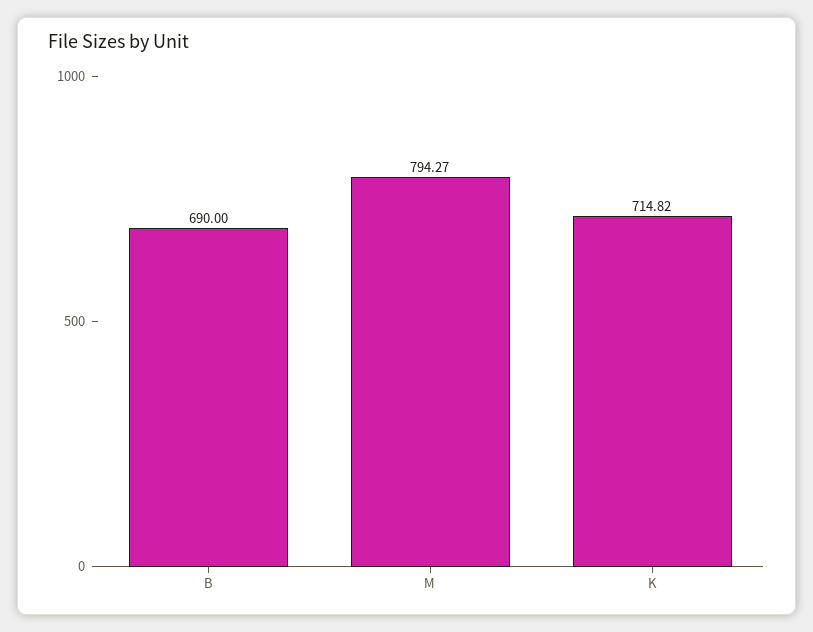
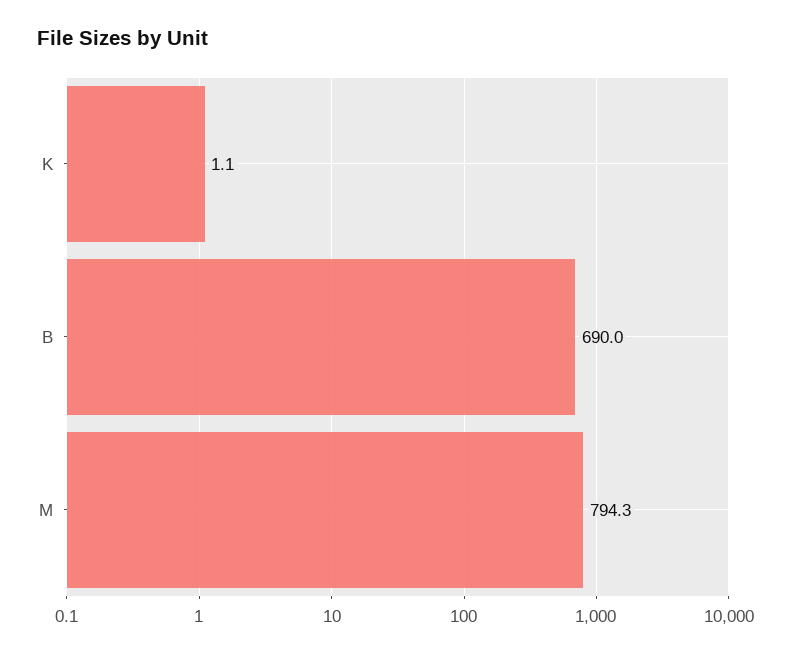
K: 714.82 -> 1.1

